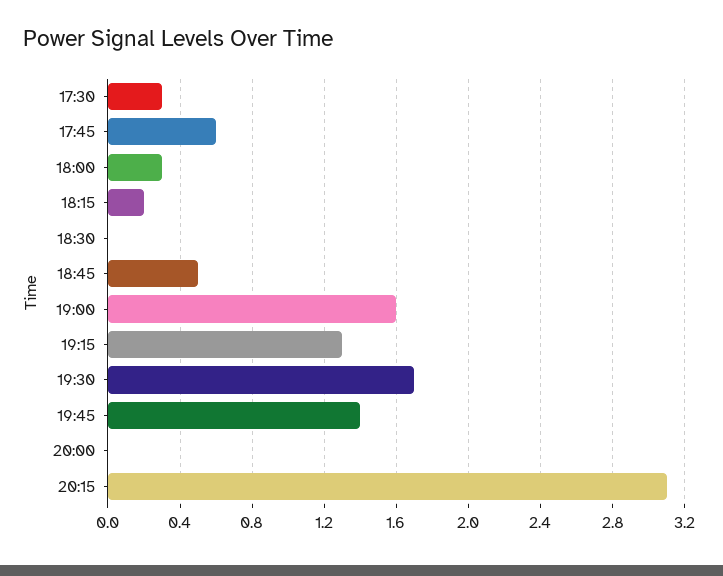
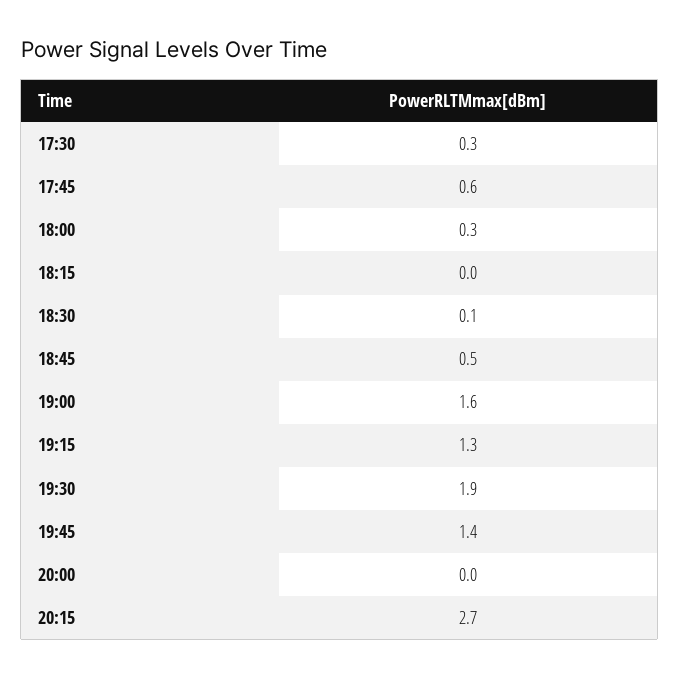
18:15: 0.2 -> 0
18:30: 0 -> 0.1
19:30: 1.7 -> 1.9
20:15: 3.1 -> 2.7

